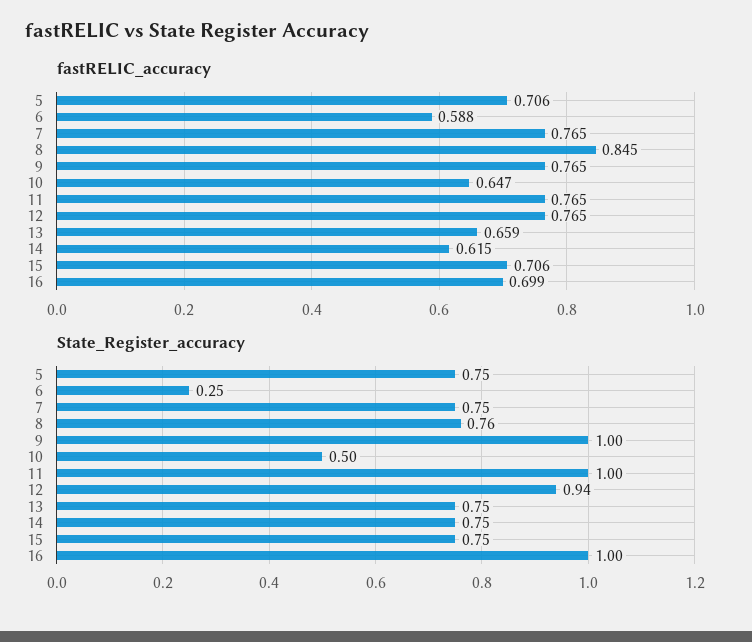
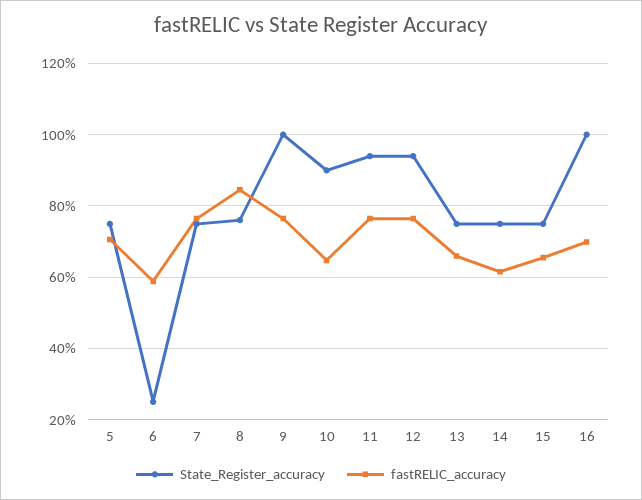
fastRELIC_accuracy, 15: 0.706 -> 0.66
State_Register_accuracy, 10: 0.5 -> 0.9
State_Register_accuracy, 11: 1 -> 0.94

